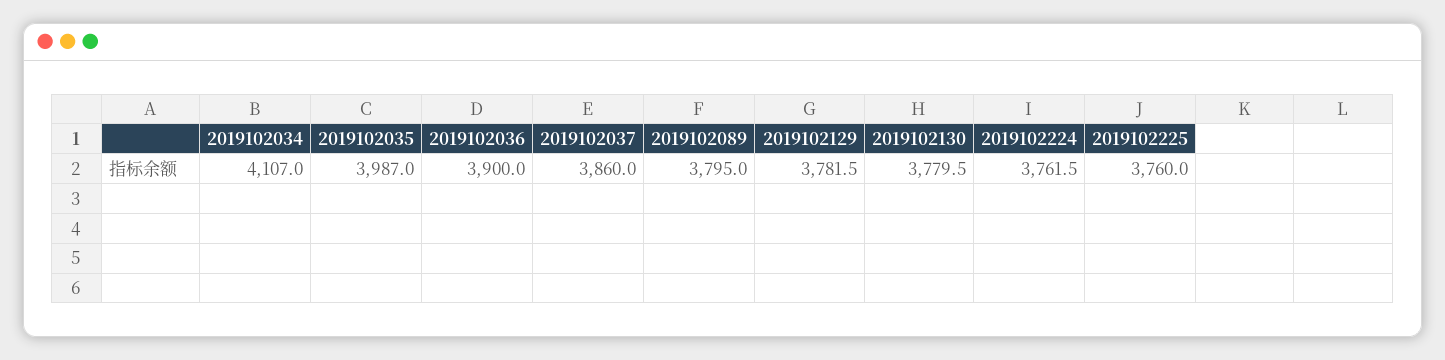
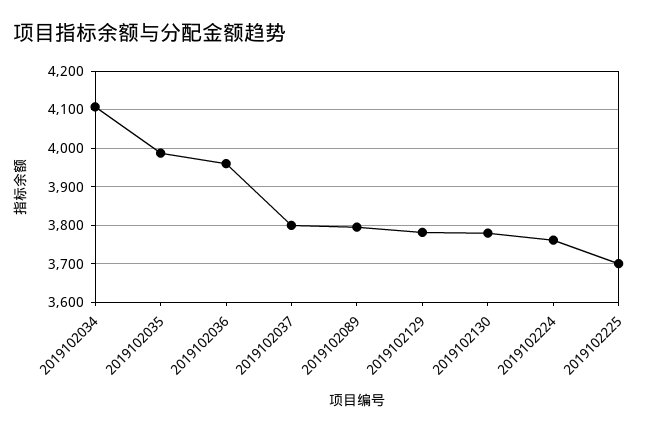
2019102036: 3900 -> 3960
2019102037: 3860 -> 3800
2019102225: 3760 -> 3700

